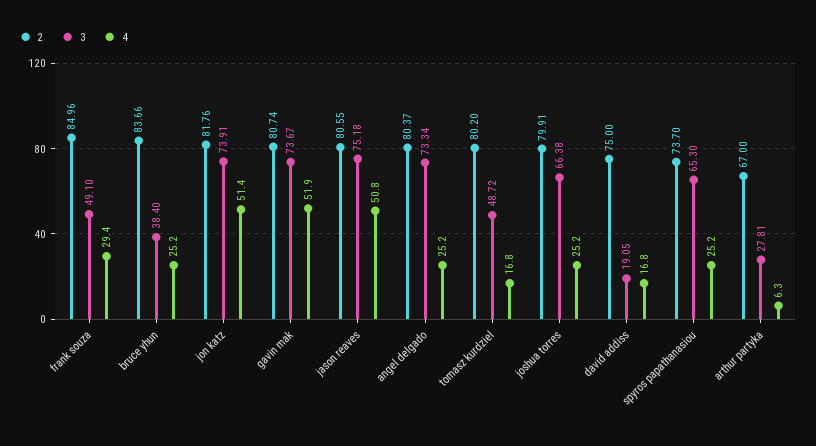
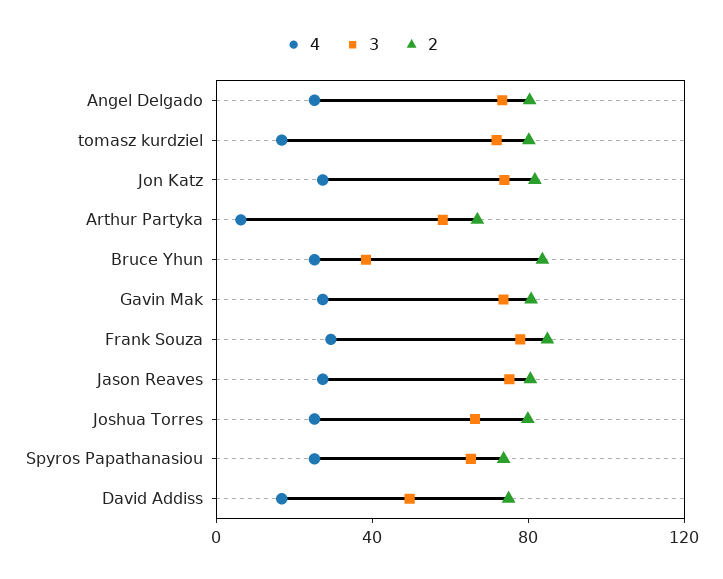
3, frank souza: 49.1 -> 80
4, jon katz: 51.4 -> 30
4, gavin mak: 51.9 -> 30
4, jason reaves: 50.8 -> 30
3, tomasz kurdziel: 48.72 -> 70
3, david addiss: 19.05 -> 50
3, arthur partyka: 27.81 -> 60

